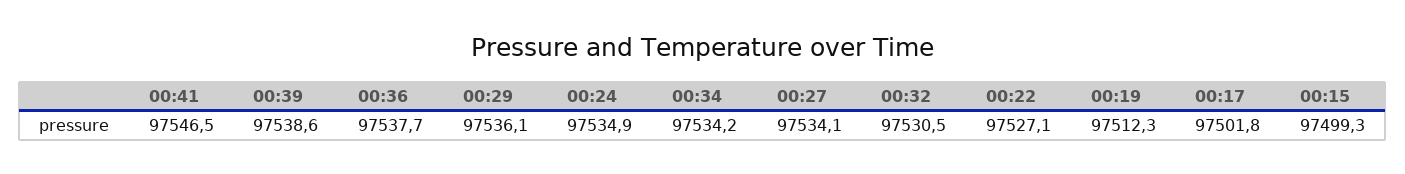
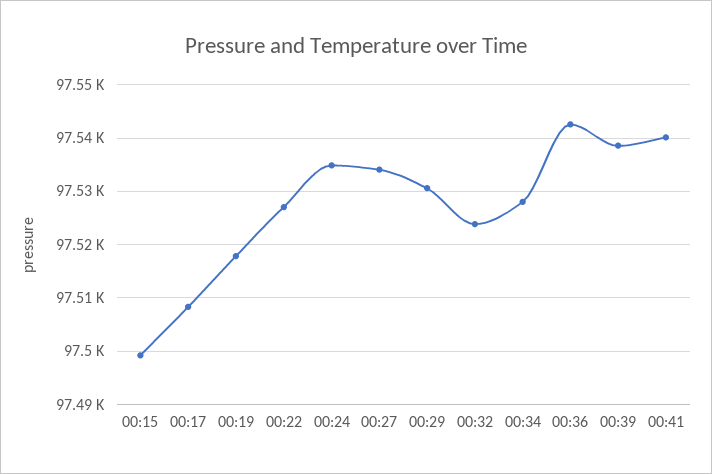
00:41: 97546.5 -> 97540
00:36: 97537.7 -> 97542
00:29: 97536.1 -> 97530
00:34: 97534.2 -> 97528
00:32: 97530.5 -> 97524
00:19: 97512.3 -> 97518
00:17: 97501.8 -> 97508

